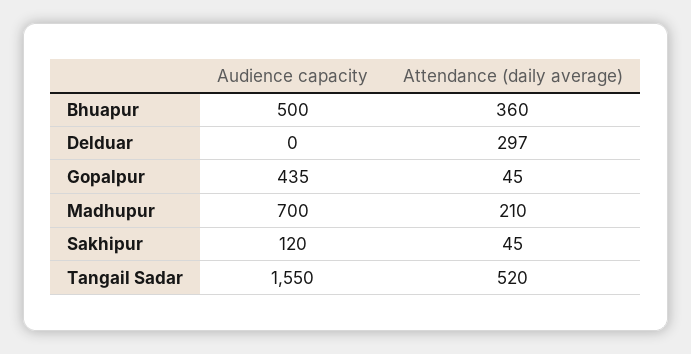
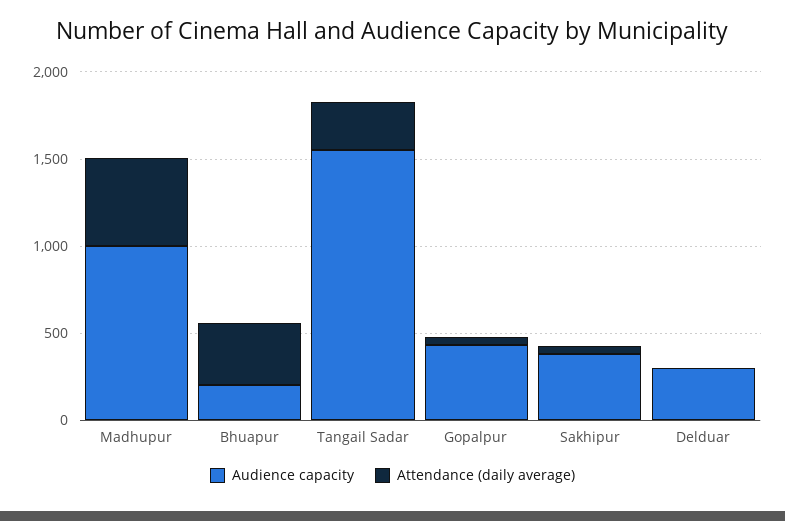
Audience capacity, Bhuapur: 500 -> 200
Audience capacity, Delduar: 0 -> 300
Attendance (daily average), Delduar: 297 -> 0
Audience capacity, Madhupur: 700 -> 1000
Attendance (daily average), Madhupur: 210 -> 500
Audience capacity, Sakhipur: 120 -> 400
Attendance (daily average), Tangail Sadar: 520 -> 300

